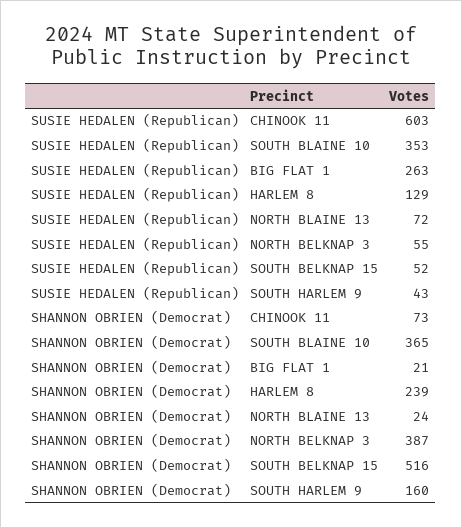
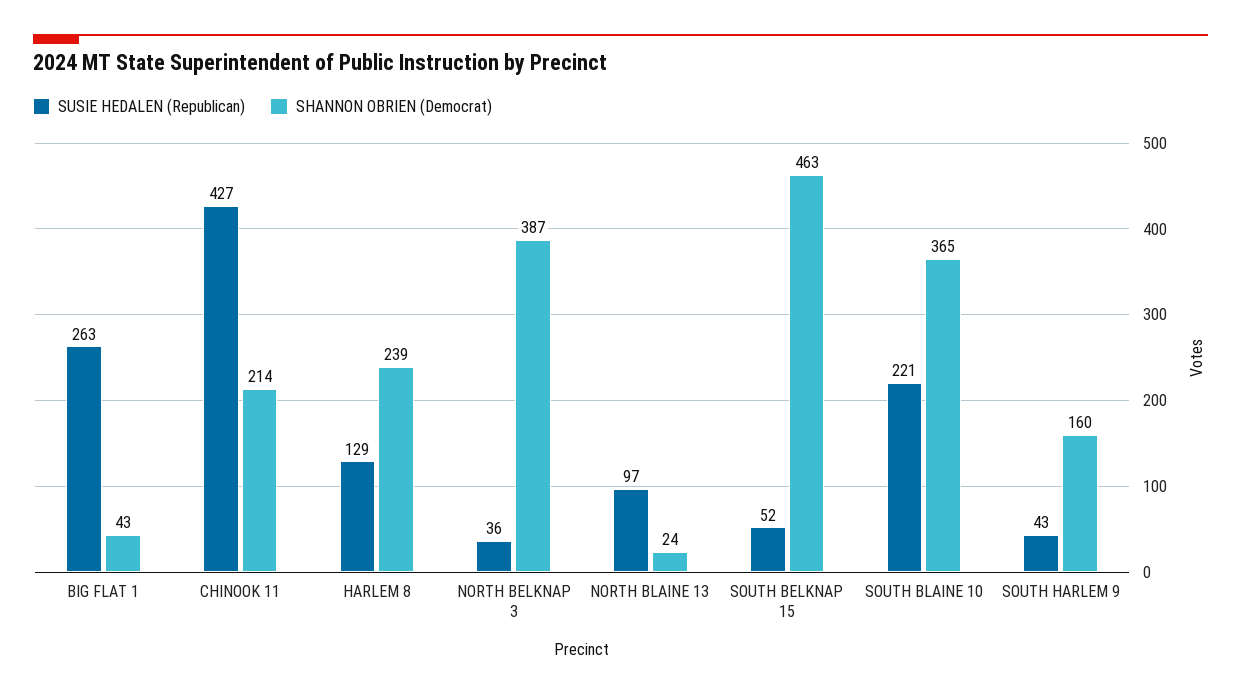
SUSIE HEDALEN (Republican), CHINOOK 11: 603 -> 427
SUSIE HEDALEN (Republican), SOUTH BLAINE 10: 353 -> 221
SUSIE HEDALEN (Republican), NORTH BLAINE 13: 72 -> 97
SUSIE HEDALEN (Republican), NORTH BELKNAP 3: 55 -> 36
SHANNON OBRIEN (Democrat), CHINOOK 11: 73 -> 214
SHANNON OBRIEN (Democrat), BIG FLAT 1: 21 -> 43
SHANNON OBRIEN (Democrat), SOUTH BELKNAP 15: 516 -> 463

